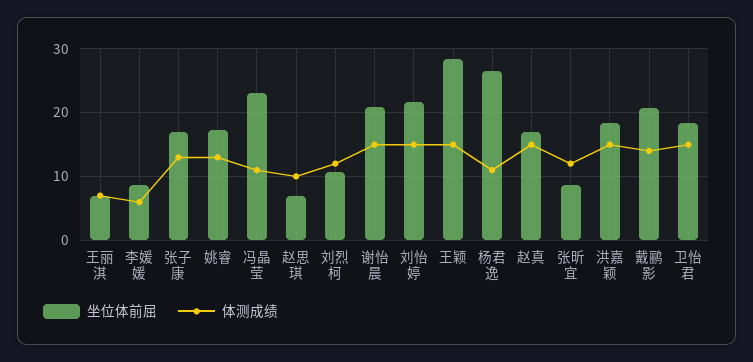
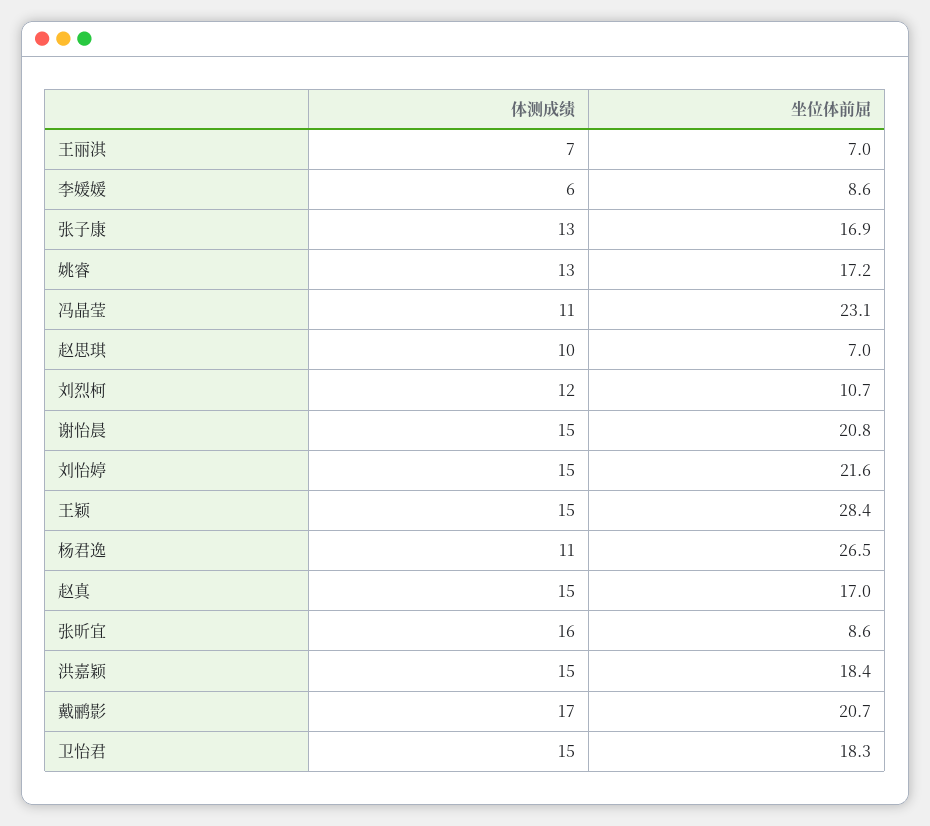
体测成绩, 张昕宜: 12 -> 16
体测成绩, 戴鹂影: 14 -> 17

